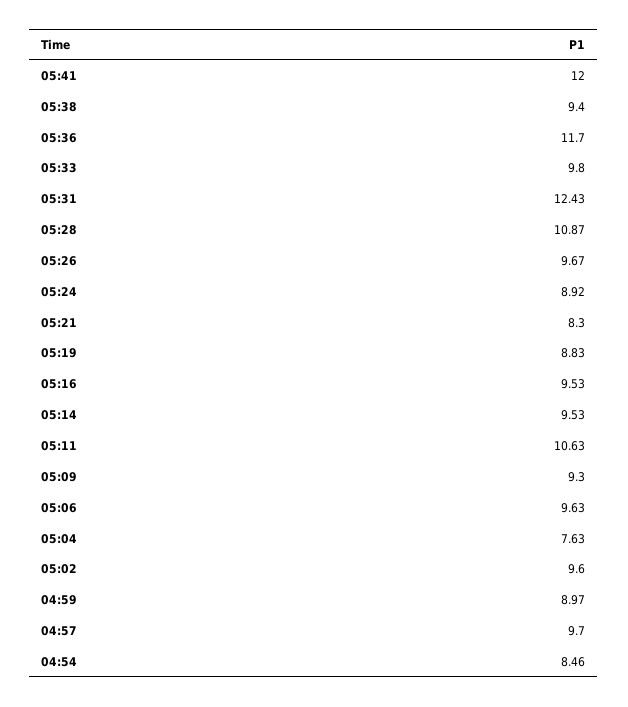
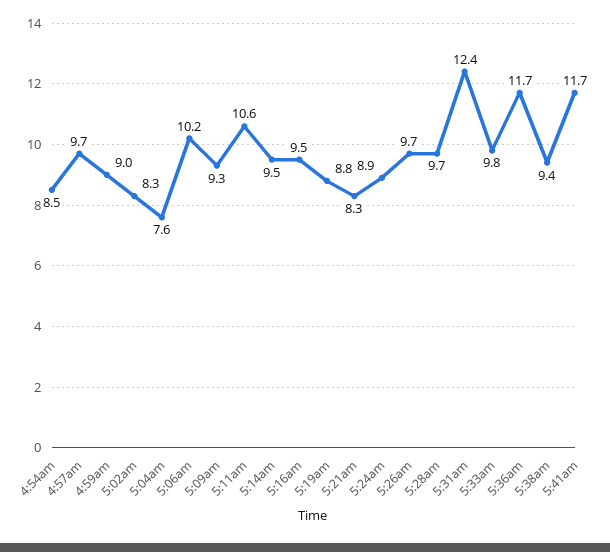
05:41: 12 -> 11.7
05:28: 10.87 -> 9.7
05:06: 9.63 -> 10.2
05:02: 9.6 -> 8.3

